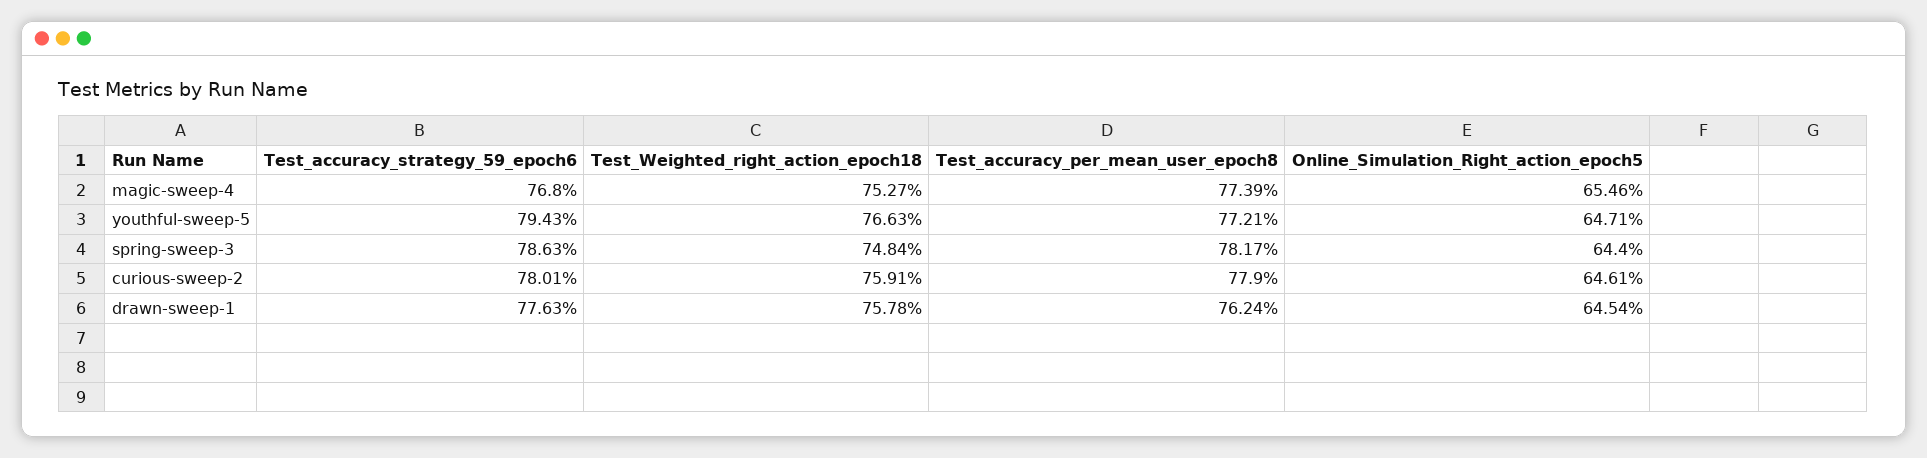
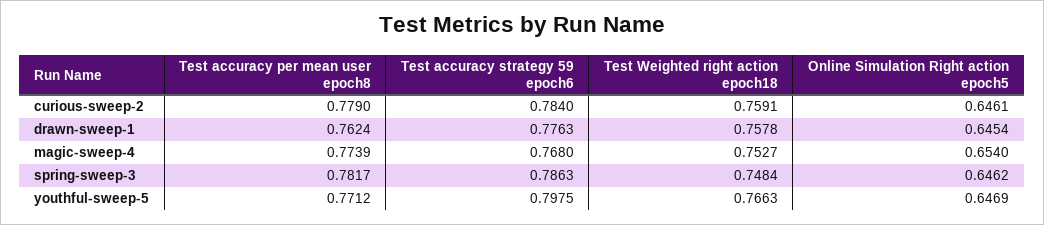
Online_Simulation_Right_action_epoch5, magic-sweep-4: 0.6546 -> 0.654
Test_accuracy_strategy_59_epoch6, youthful-sweep-5: 0.7943 -> 0.7975
Test_accuracy_per_mean_user_epoch8, youthful-sweep-5: 0.7721 -> 0.7712
Online_Simulation_Right_action_epoch5, youthful-sweep-5: 0.6471 -> 0.6469
Online_Simulation_Right_action_epoch5, spring-sweep-3: 0.644 -> 0.6462
Test_accuracy_strategy_59_epoch6, curious-sweep-2: 0.7801 -> 0.784

